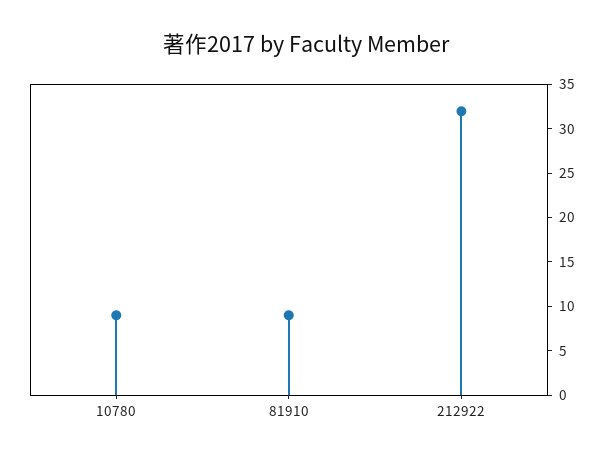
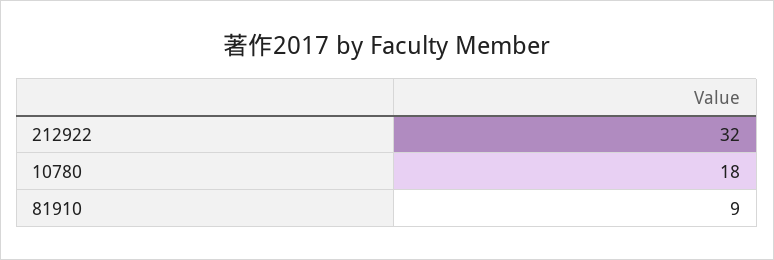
10780: 9 -> 18

